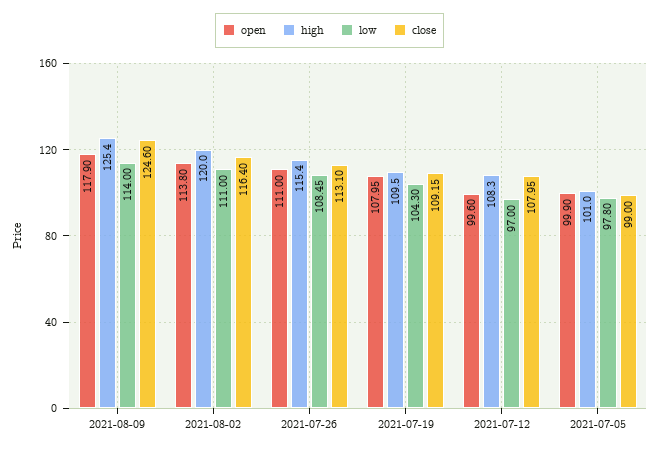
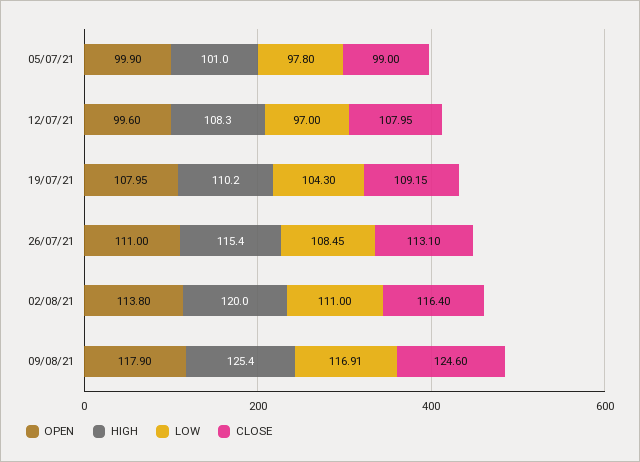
low, 2021-08-09: 114 -> 116.91
high, 2021-07-19: 109.5 -> 110.2

